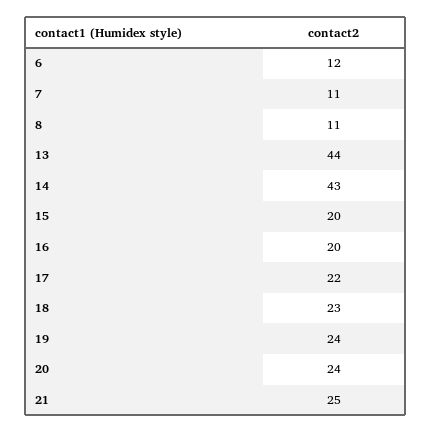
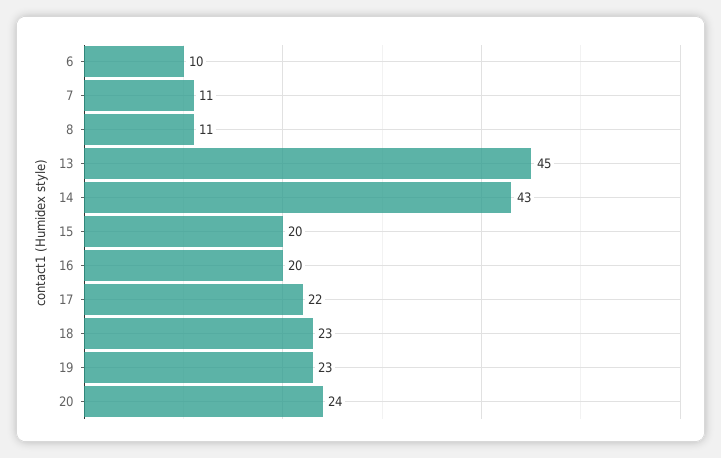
6: 12 -> 10
13: 44 -> 45
19: 24 -> 23
21: 25 -> none

